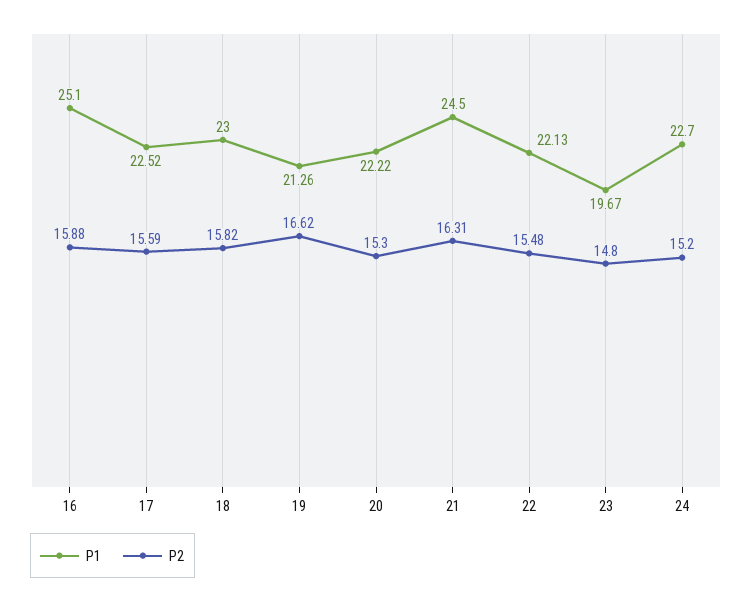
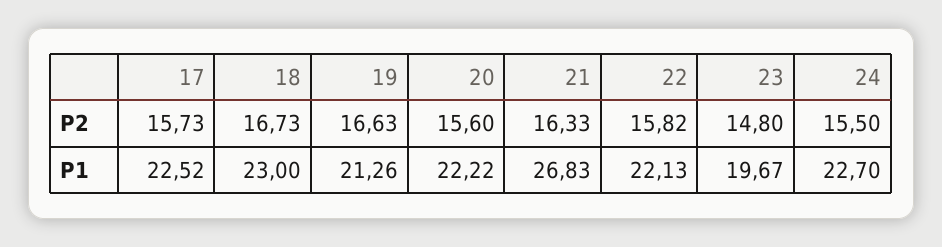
P1, 16: 25.1 -> none
P2, 16: 15.88 -> none
P2, 17: 15.59 -> 15.73
P2, 18: 15.82 -> 16.73
P2, 19: 16.62 -> 16.63
P2, 20: 15.3 -> 15.6
P1, 21: 24.5 -> 26.83
P2, 21: 16.31 -> 16.33
P2, 22: 15.48 -> 15.82
P2, 24: 15.2 -> 15.5

